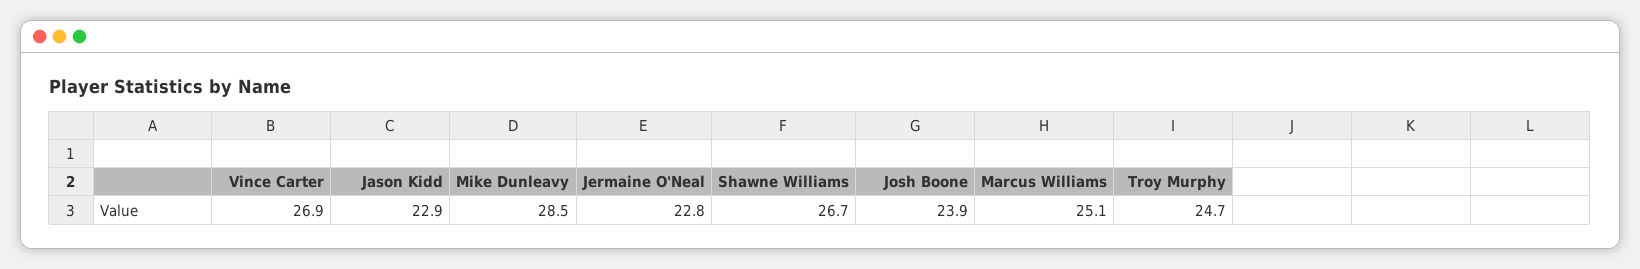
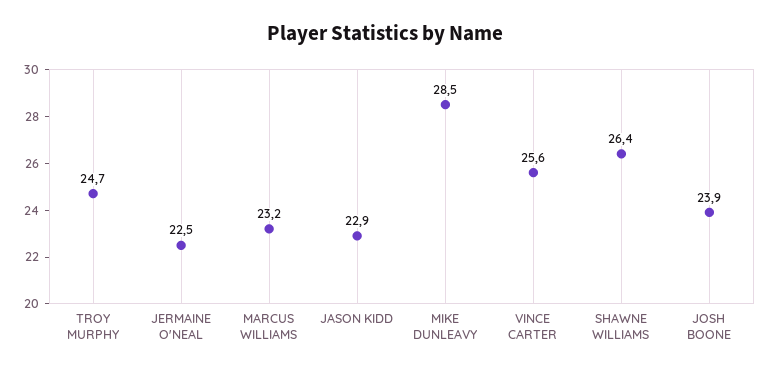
Vince Carter: 26.9 -> 25.6
Jermaine O'Neal: 22.8 -> 22.5
Shawne Williams: 26.7 -> 26.4
Marcus Williams: 25.1 -> 23.2

